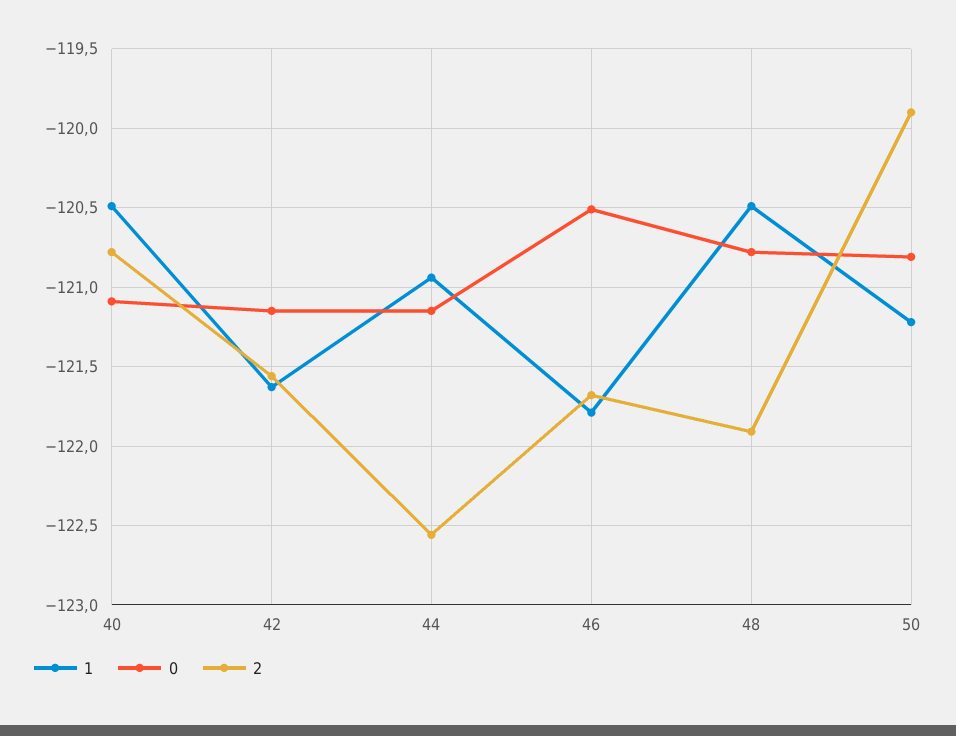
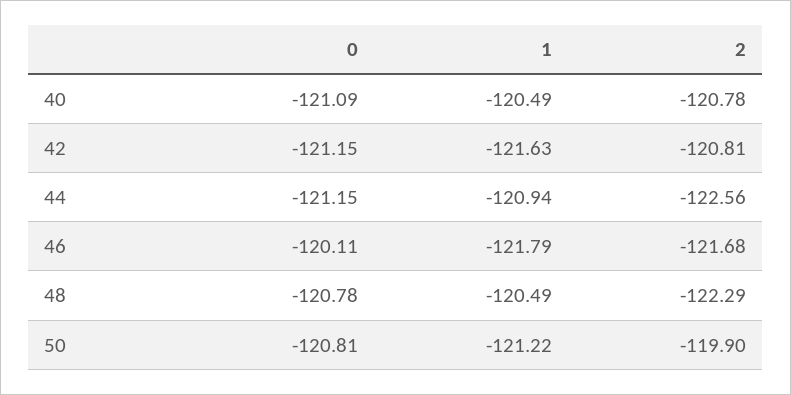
2, 42: -121.55 -> -120.81
0, 46: -120.5 -> -120.11
2, 48: -121.9 -> -122.29

